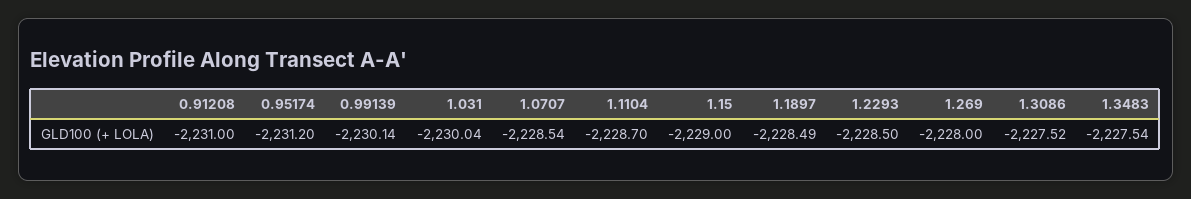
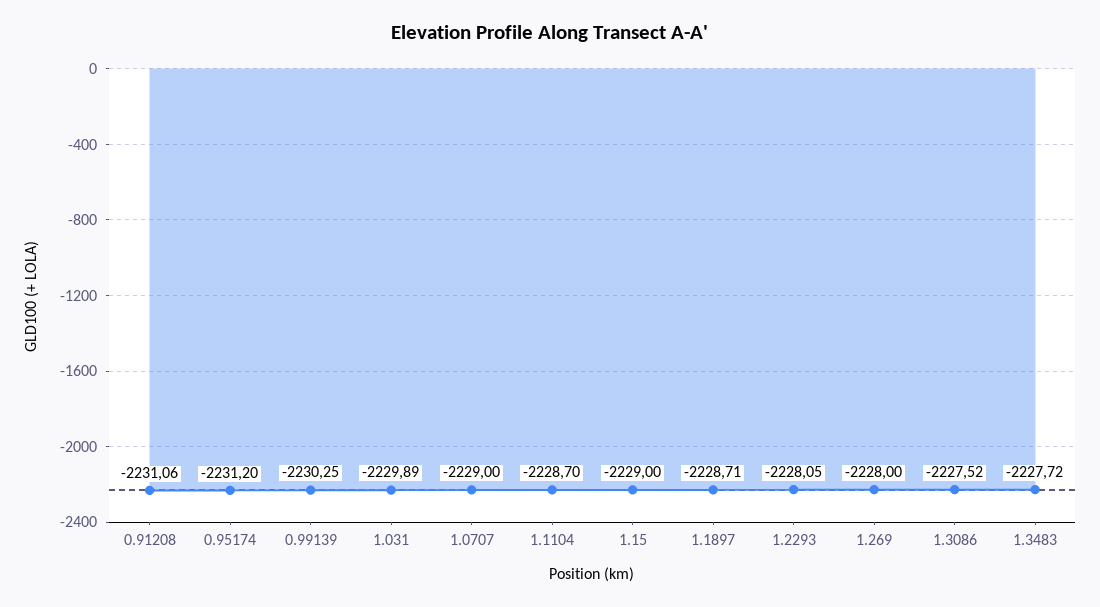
0.91208: -2231 -> -2231.06
0.99139: -2230.14 -> -2230.25
1.031: -2230.04 -> -2229.89
1.0707: -2228.54 -> -2229
1.1897: -2228.49 -> -2228.71
1.2293: -2228.5 -> -2228.05
1.3483: -2227.54 -> -2227.72

